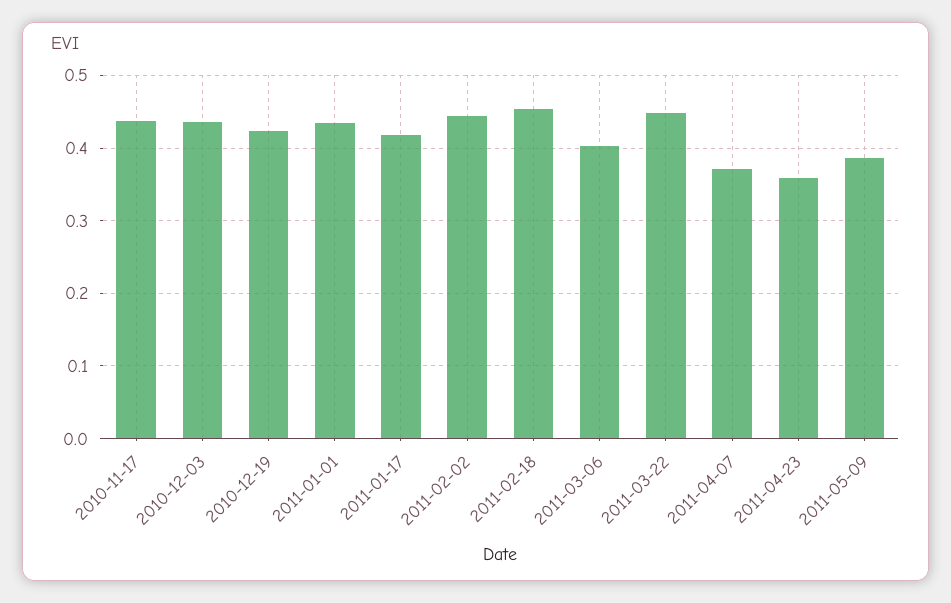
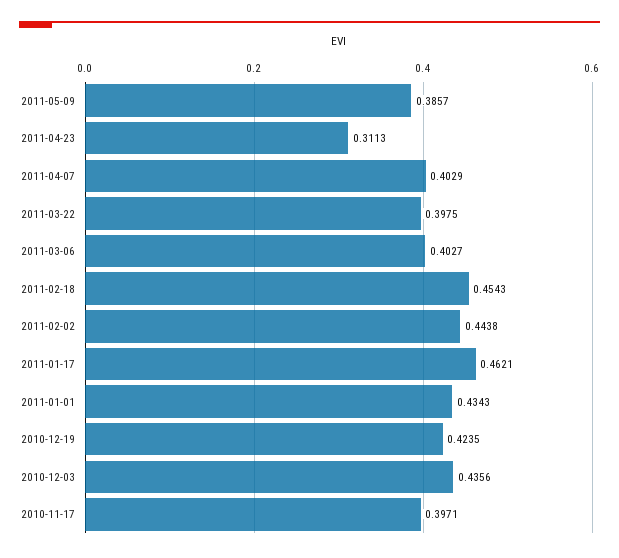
2010-11-17: 0.44 -> 0.3971
2011-01-17: 0.42 -> 0.4621
2011-03-22: 0.45 -> 0.3975
2011-04-07: 0.37 -> 0.4029
2011-04-23: 0.36 -> 0.3113

